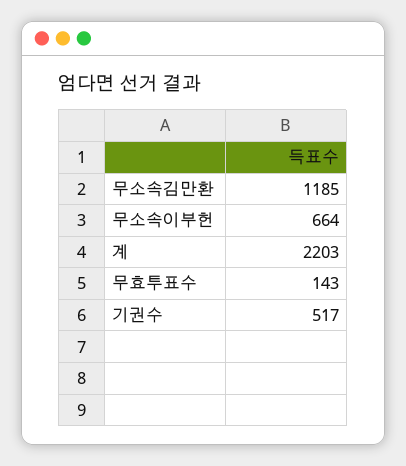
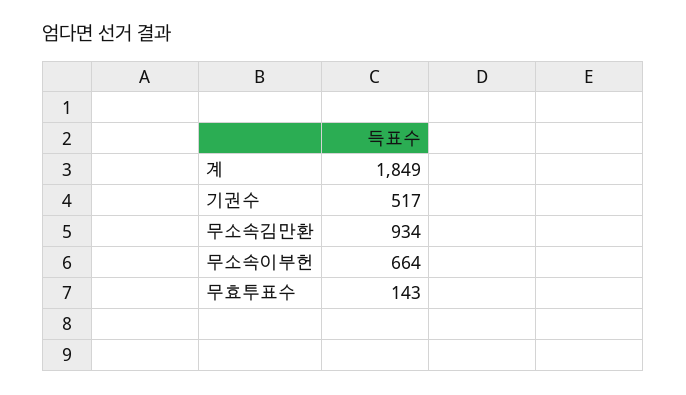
무소속김만환: 1185 -> 934
계: 2203 -> 1849

